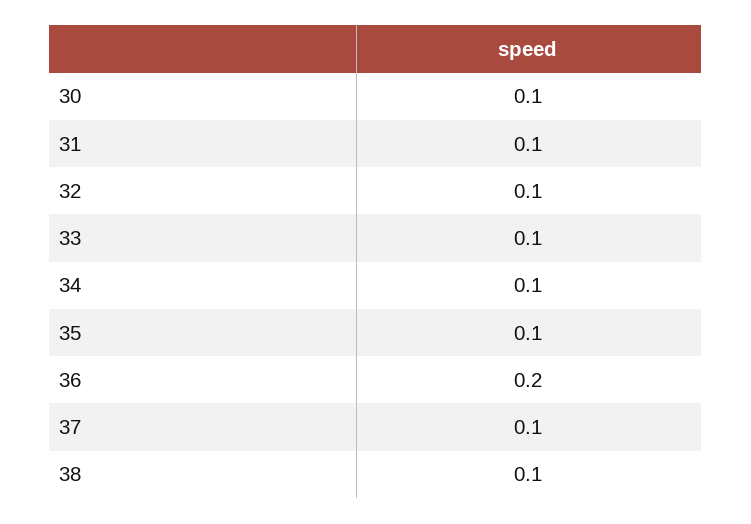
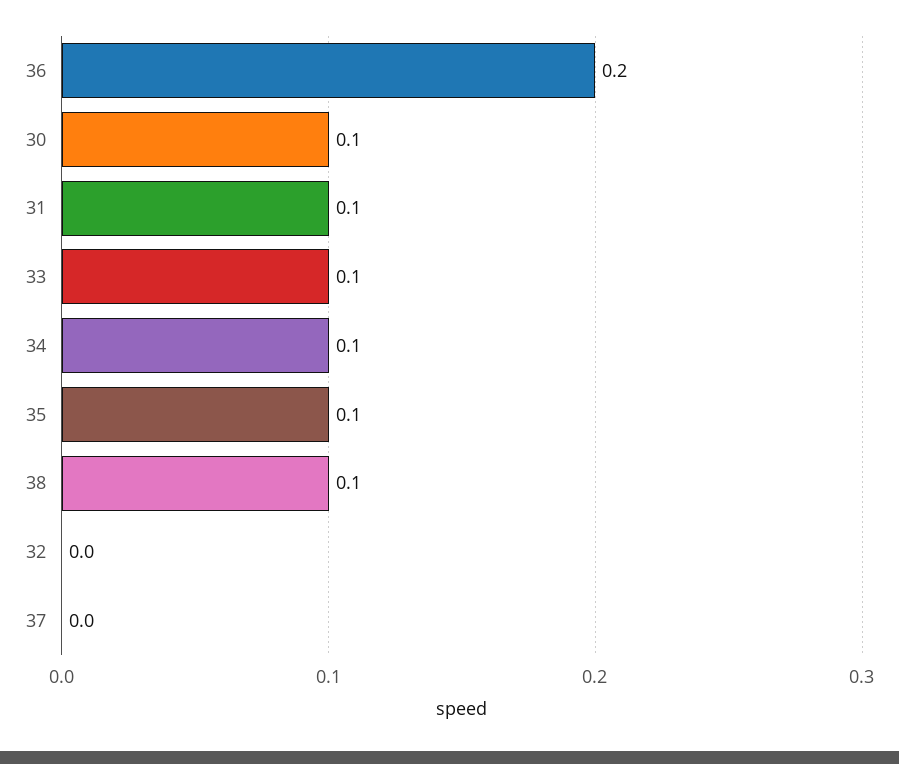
32: 0.1 -> 0
37: 0.1 -> 0

